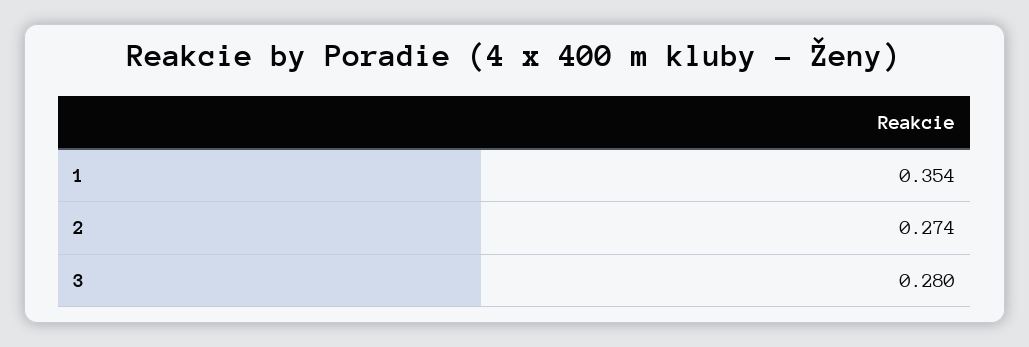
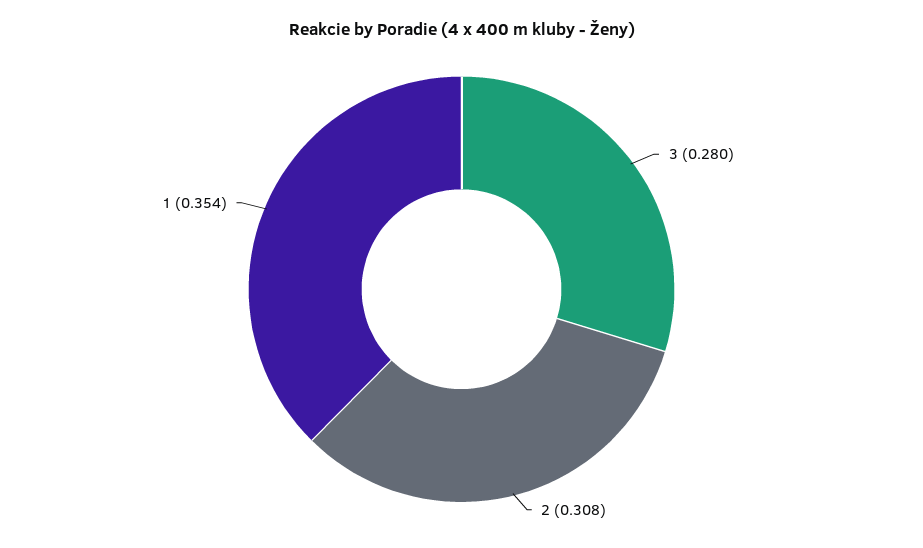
2: 0.274 -> 0.308

